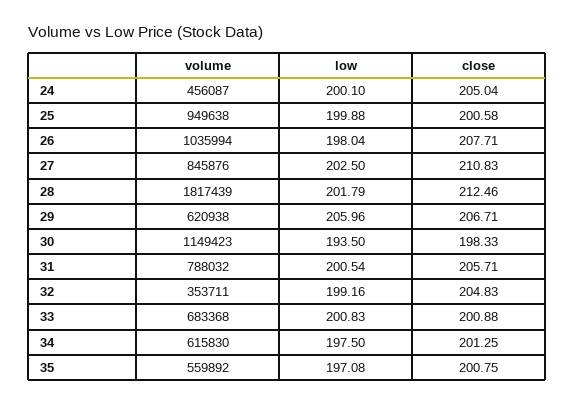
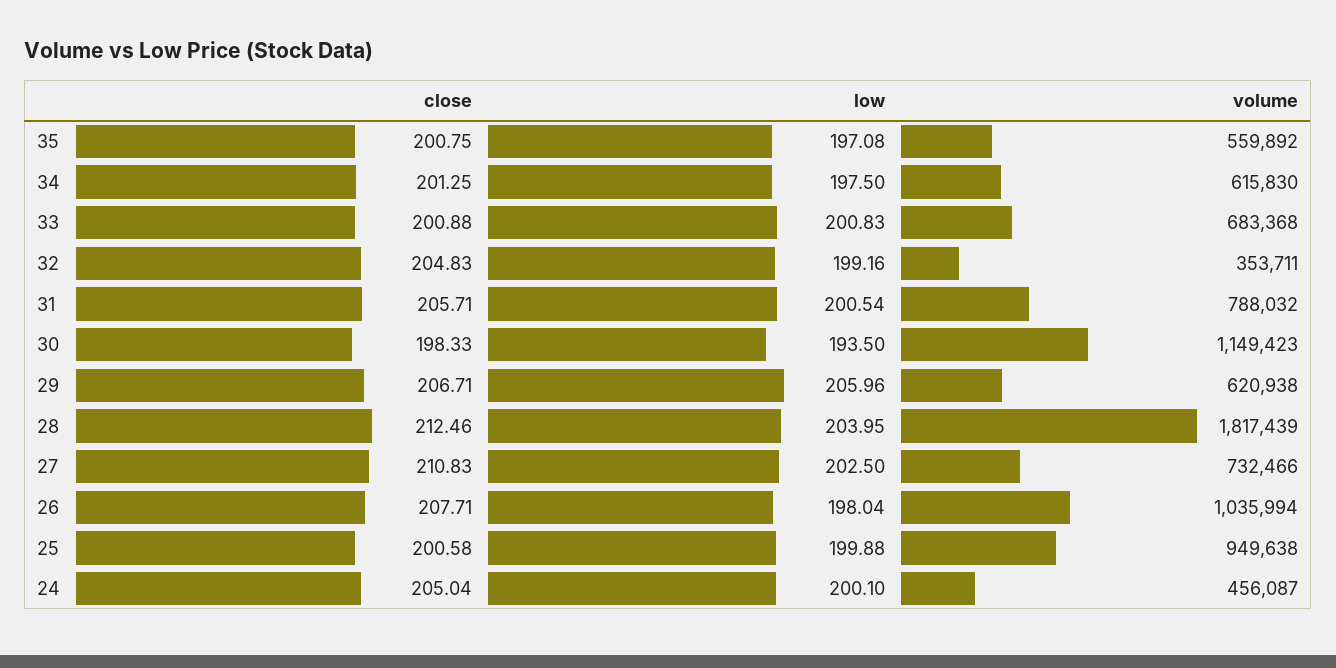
volume, 27: 845876 -> 732466
low, 28: 201.79 -> 203.95

